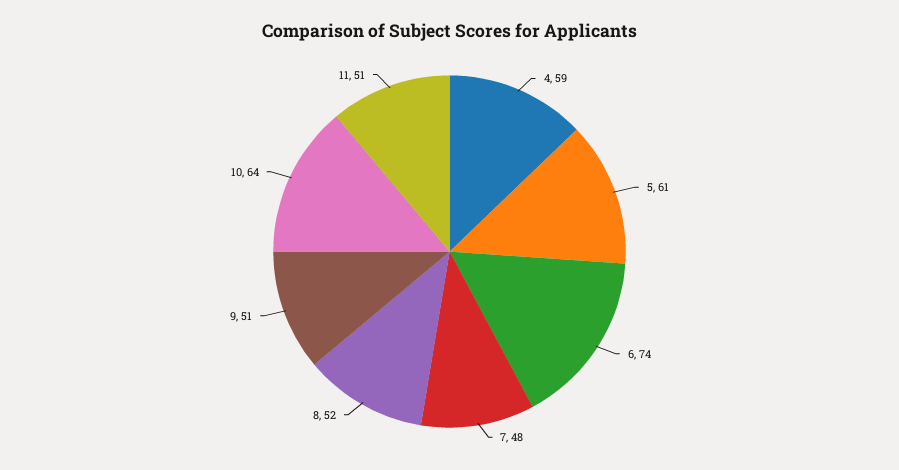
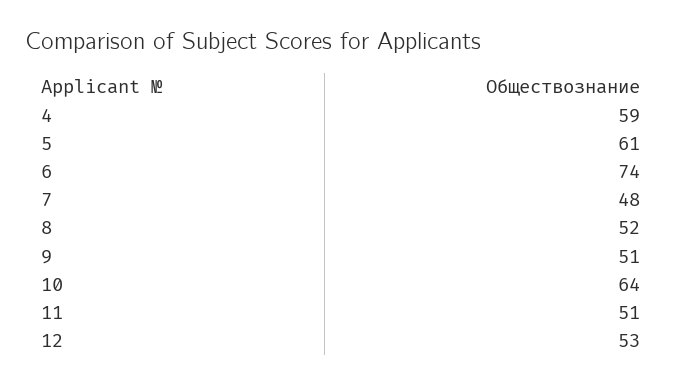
12: none -> 53

